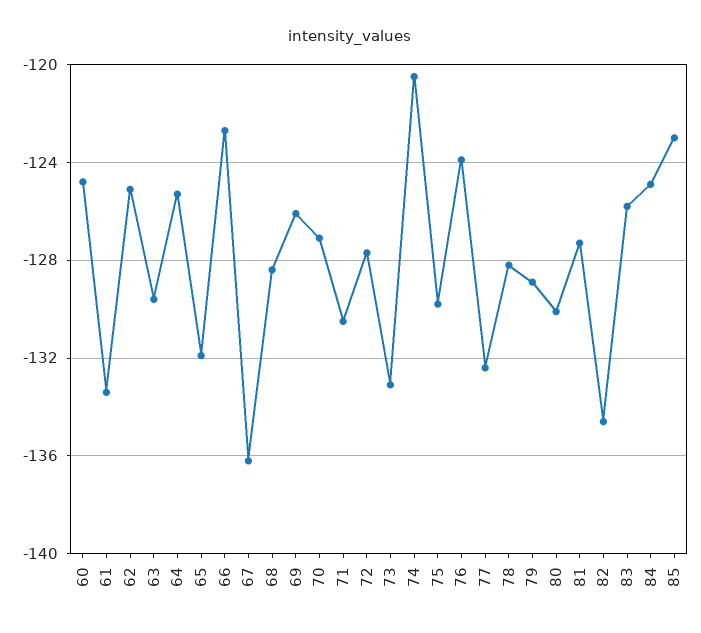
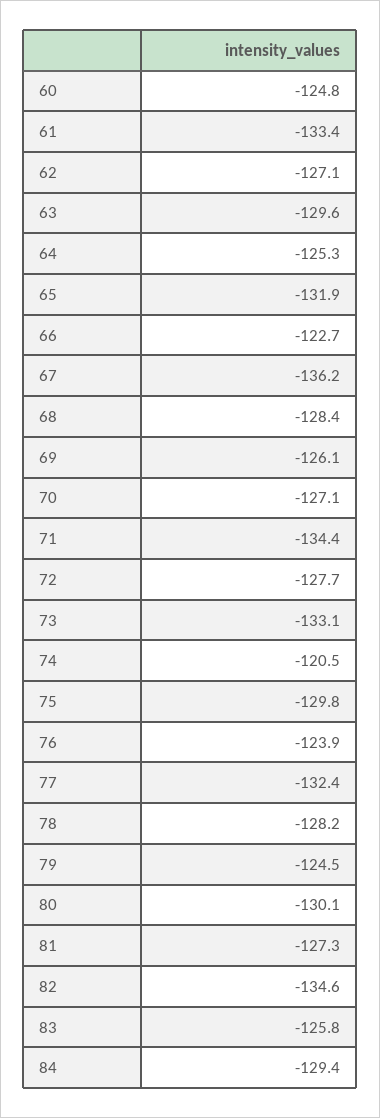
62: -125 -> -127.1
71: -130.5 -> -134.4
79: -129 -> -124.5
84: -125 -> -129.4
85: -123 -> none

